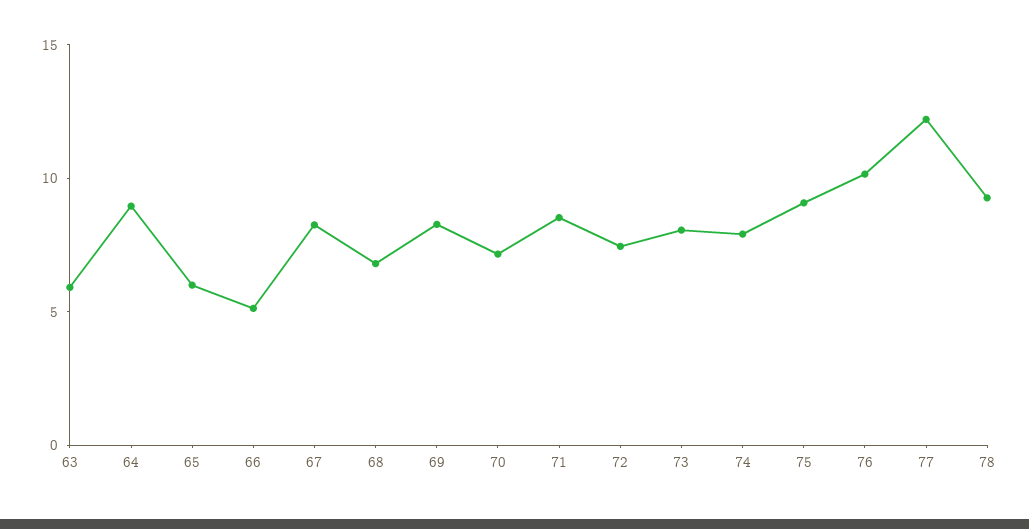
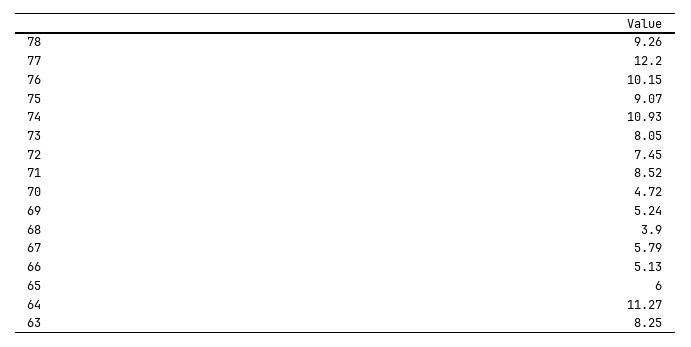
63: 6 -> 8.25
64: 9 -> 11.27
67: 8 -> 5.79
68: 7 -> 3.9
69: 8 -> 5.24
70: 7 -> 4.72
74: 8 -> 10.93

